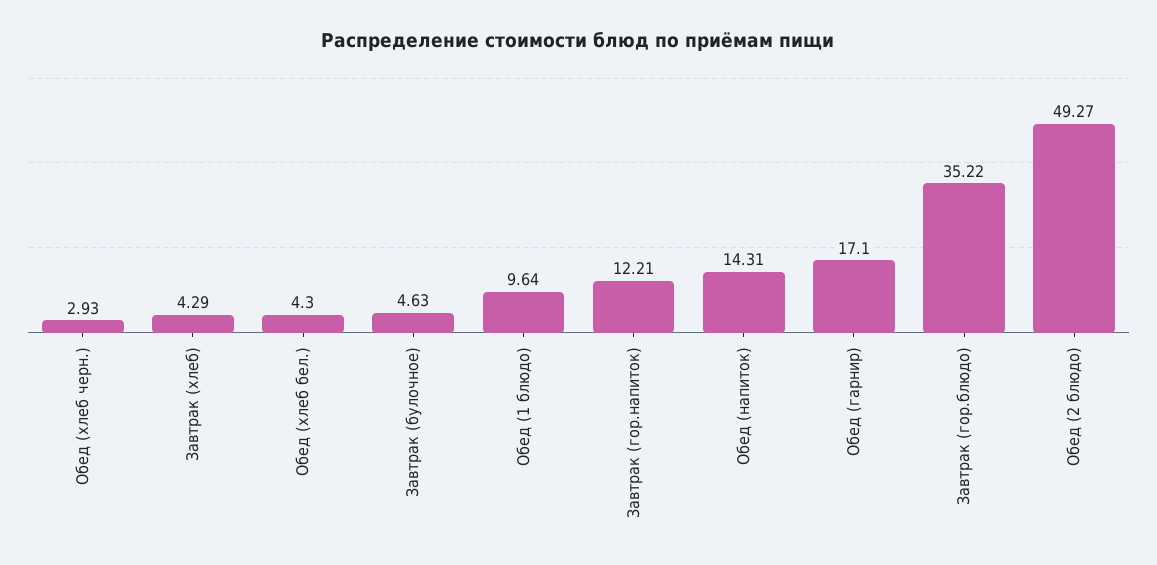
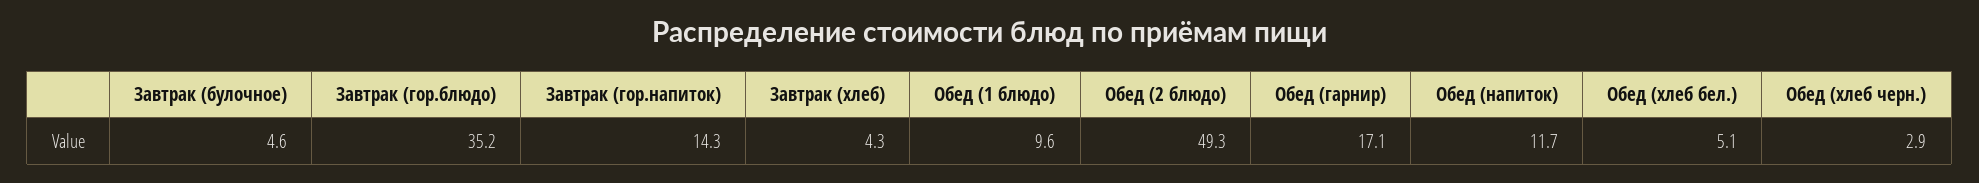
Обед (хлеб бел.): 4.3 -> 5.1
Завтрак (гор.напиток): 12.21 -> 14.3
Обед (напиток): 14.31 -> 11.7

